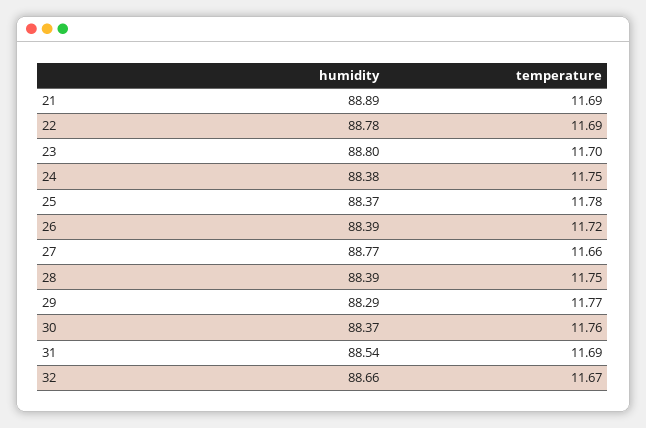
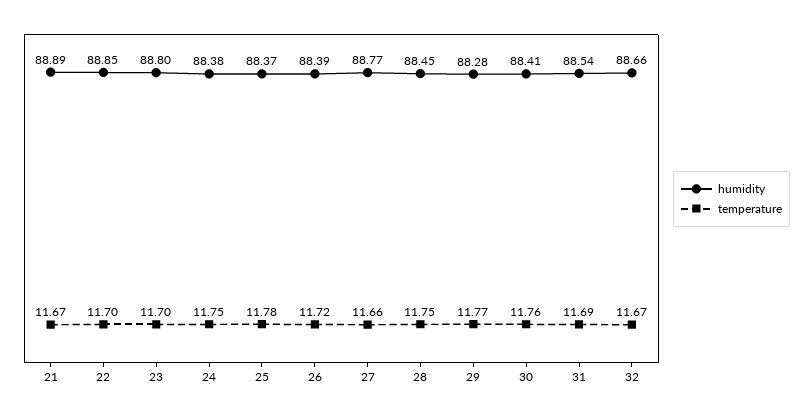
temperature, 21: 11.69 -> 11.67
humidity, 22: 88.78 -> 88.85
temperature, 22: 11.69 -> 11.7
humidity, 28: 88.39 -> 88.45
humidity, 29: 88.29 -> 88.28
humidity, 30: 88.37 -> 88.41

